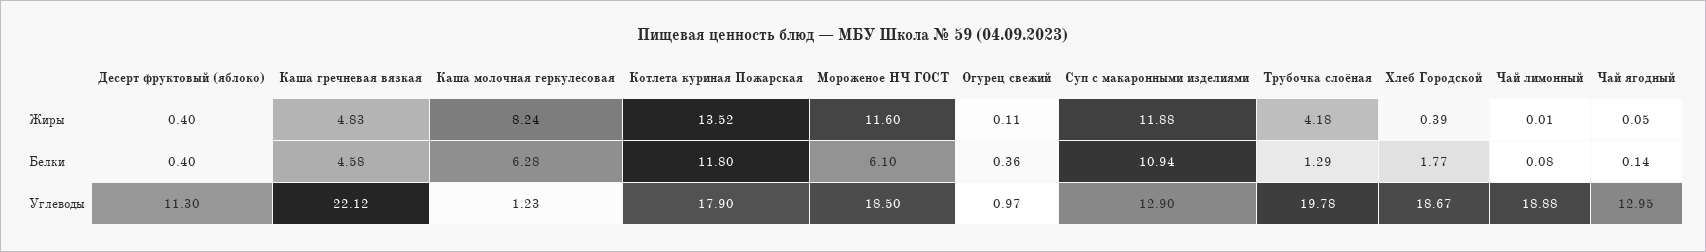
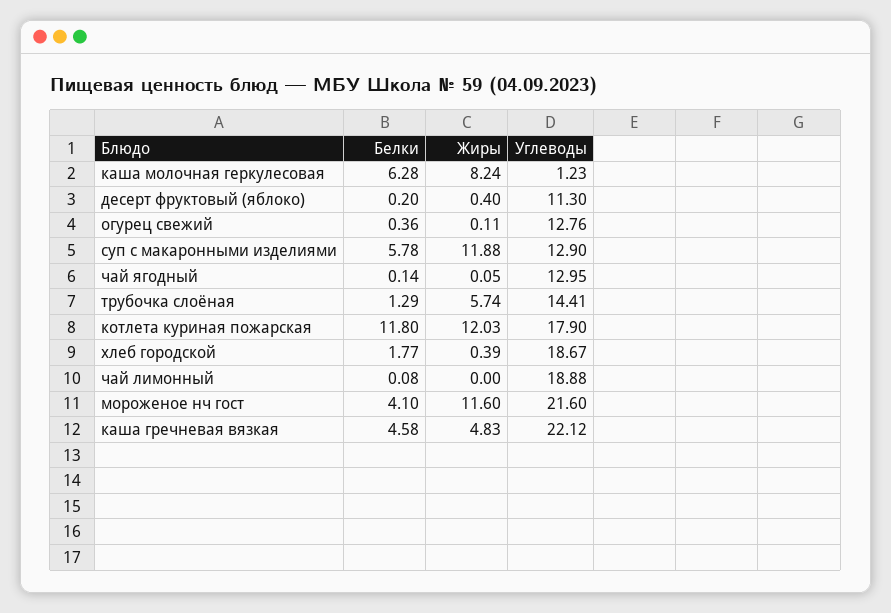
Котлета куриная Пожарская, Жиры: 13.52 -> 12.03
Трубочка слоёная, Жиры: 4.18 -> 5.74
Чай лимонный, Жиры: 0.01 -> 0
Десерт фруктовый (яблоко), Белки: 0.4 -> 0.2
Мороженое НЧ ГОСТ, Белки: 6.1 -> 4.1
Суп с макаронными изделиями, Белки: 10.94 -> 5.78
Мороженое НЧ ГОСТ, Углеводы: 18.5 -> 21.6
Огурец свежий, Углеводы: 0.97 -> 12.76
Трубочка слоёная, Углеводы: 19.78 -> 14.41

